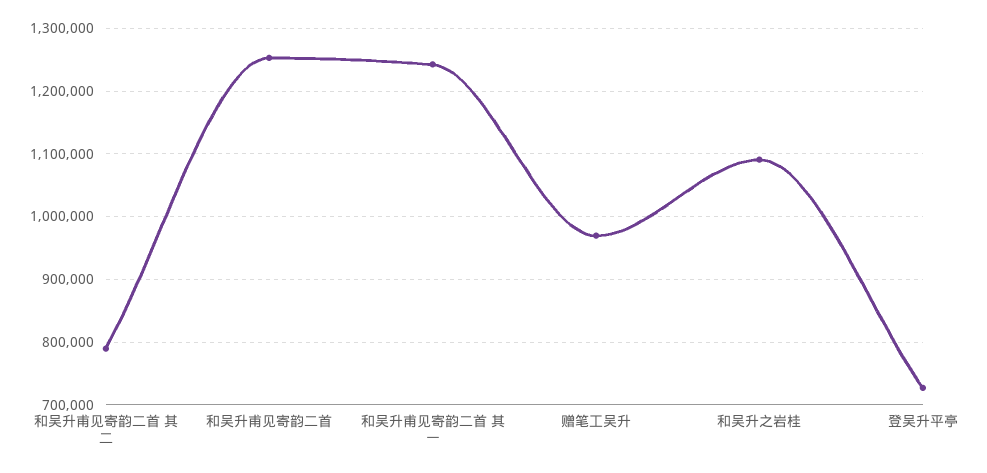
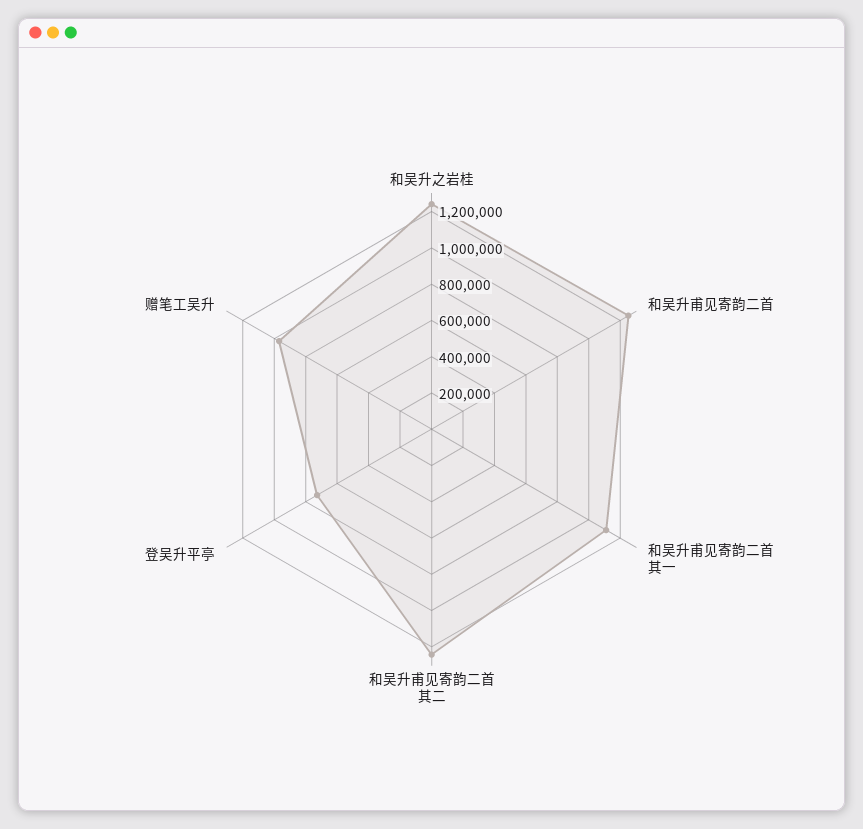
和吴升甫见寄韵二首 其二: 790000 -> 1250000
和吴升甫见寄韵二首 其一: 1240000 -> 1100000
和吴升之岩桂: 1090000 -> 1250000

